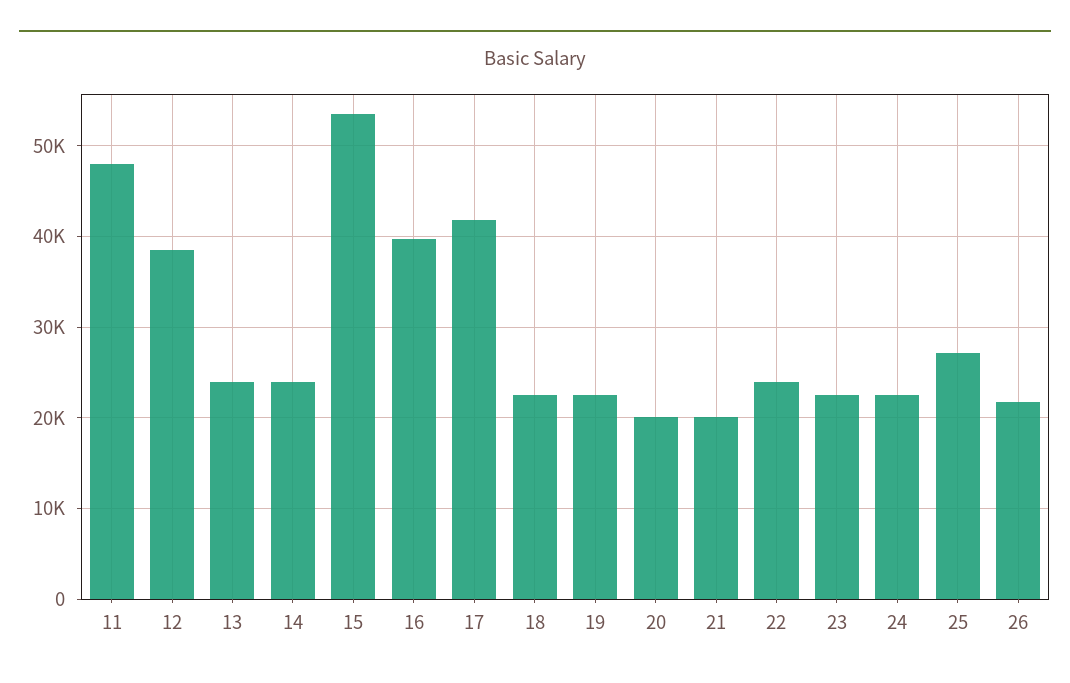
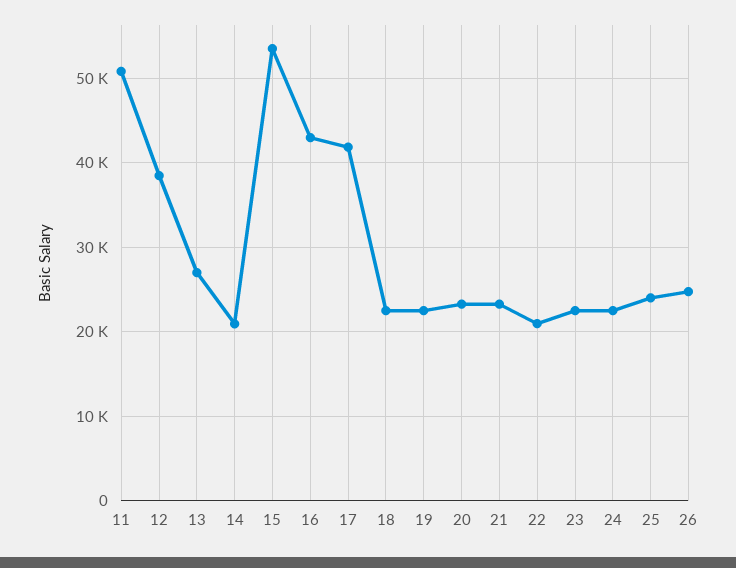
11: 48000 -> 51000
13: 24000 -> 27000
14: 24000 -> 21000
16: 40000 -> 43000
20: 20000 -> 23000
21: 20000 -> 23000
22: 24000 -> 21000
25: 27000 -> 24000
26: 22000 -> 25000

